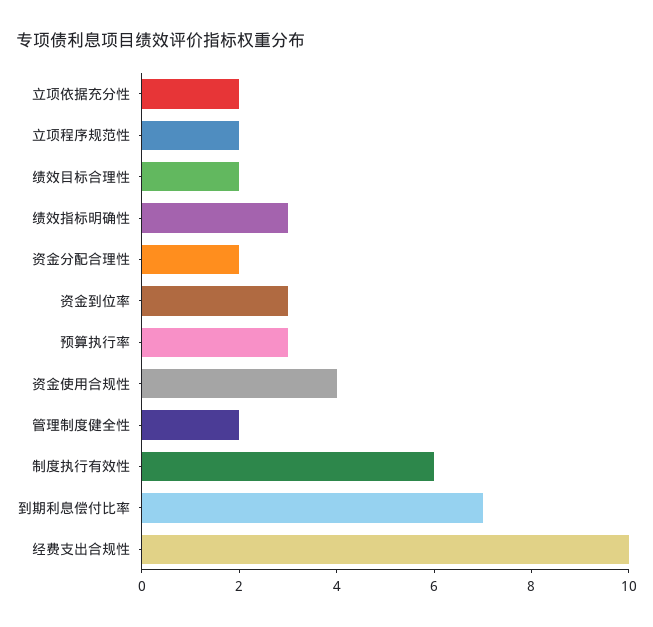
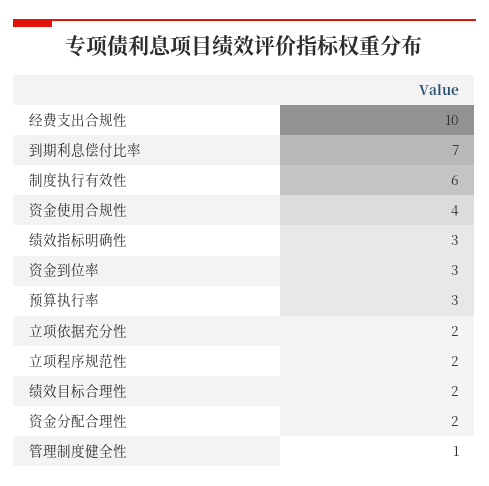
管理制度健全性: 2 -> 1

